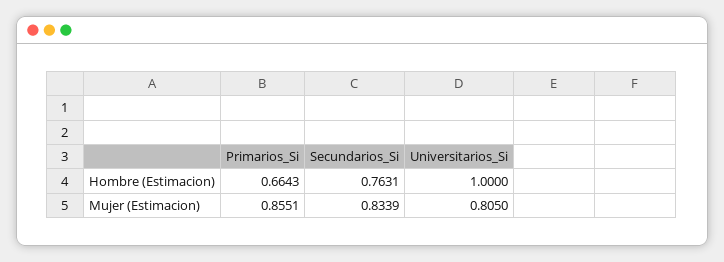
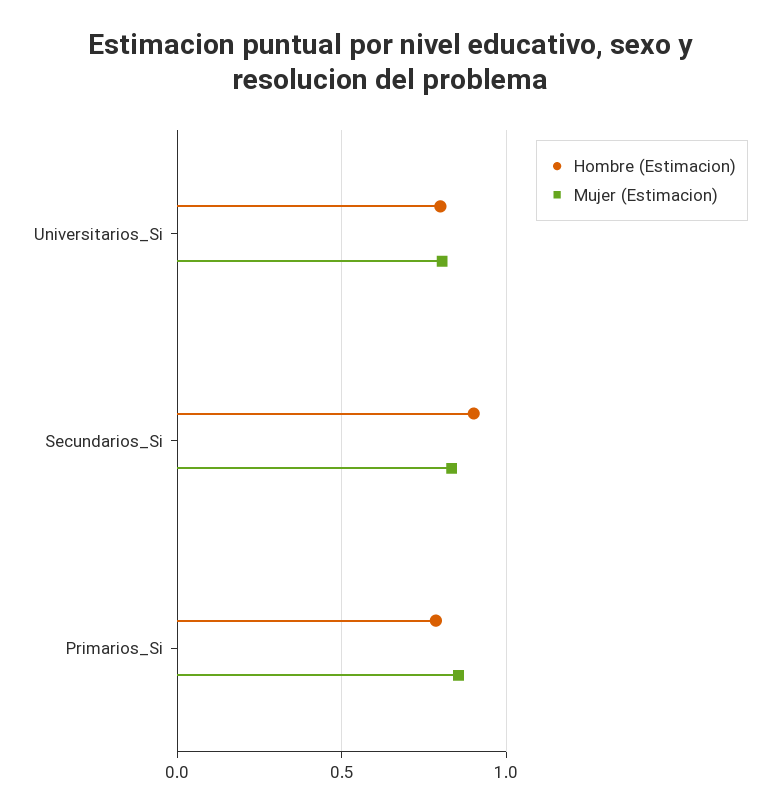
Hombre (Estimacion), Primarios_Si: 0.6643 -> 0.8
Hombre (Estimacion), Secundarios_Si: 0.7631 -> 0.9
Hombre (Estimacion), Universitarios_Si: 1 -> 0.8

